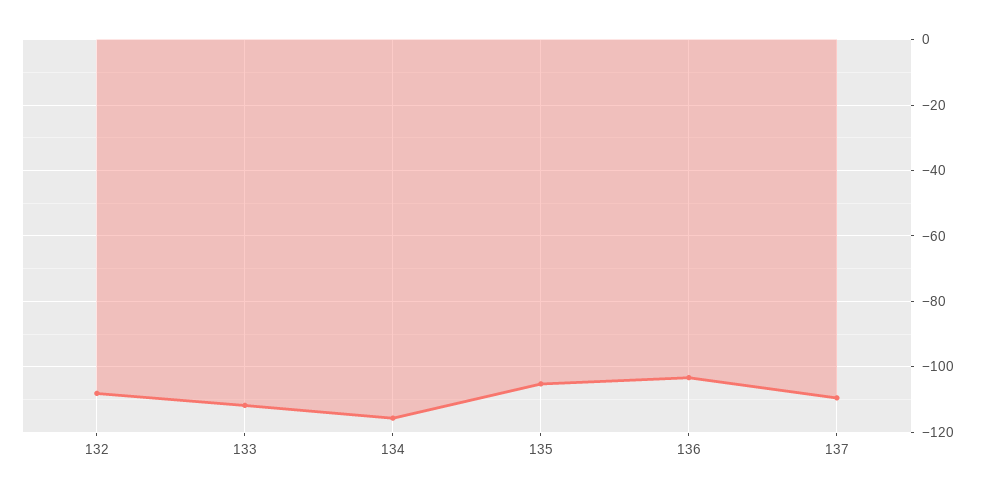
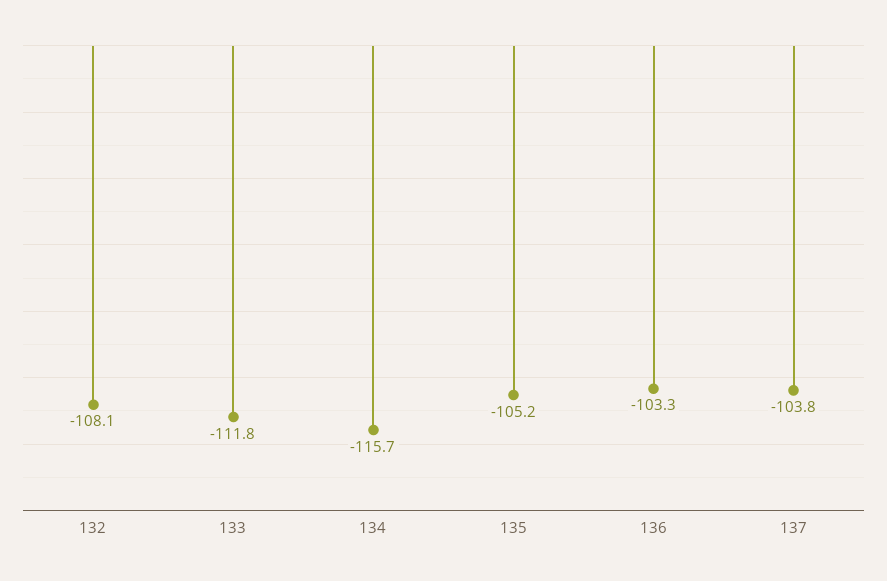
137: -110 -> -103.8

